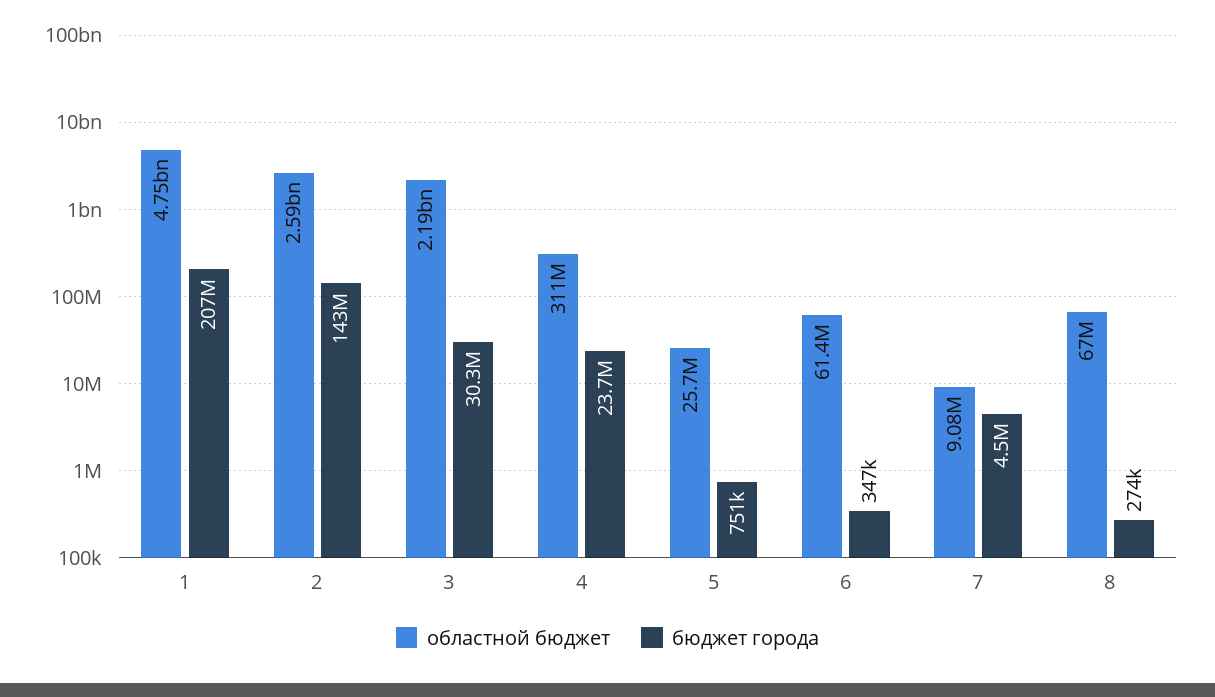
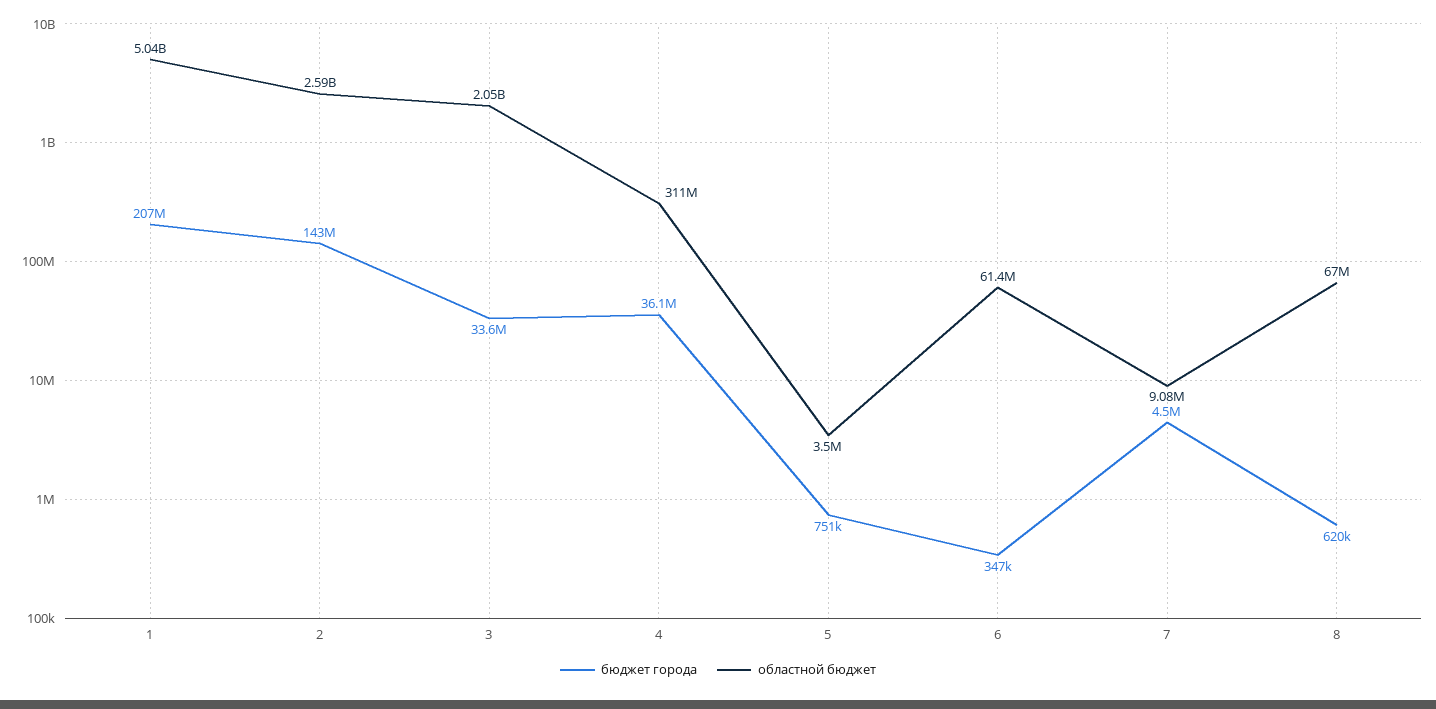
областной бюджет, 1: 4750000000 -> 5040000000
областной бюджет, 3: 2190000000 -> 2050000000
бюджет города, 3: 30300000 -> 33600000
бюджет города, 4: 23700000 -> 36100000
областной бюджет, 5: 25700000 -> 3500000
бюджет города, 8: 274000 -> 620000

